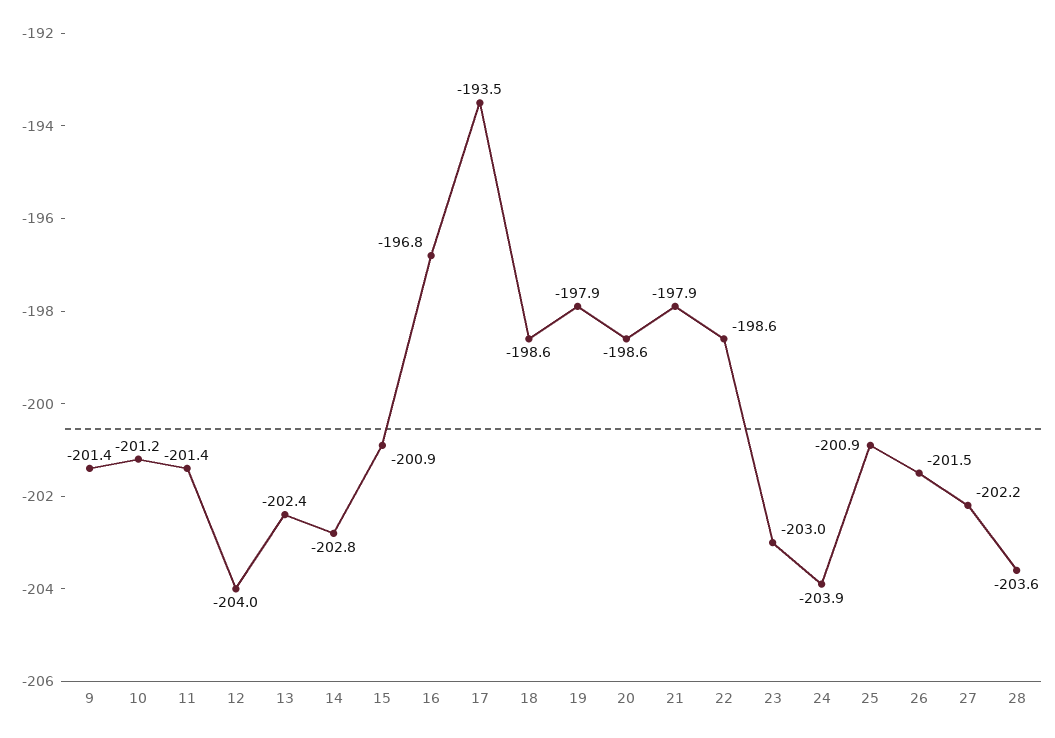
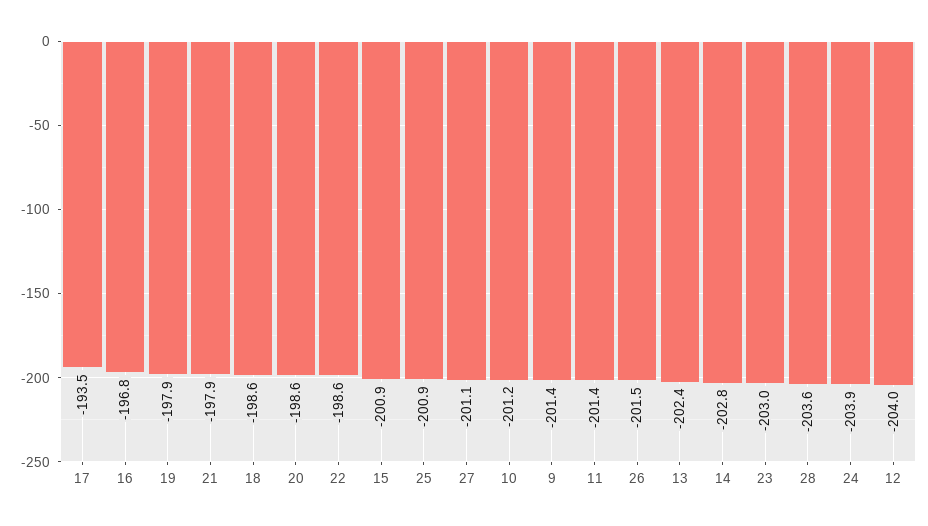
27: -202.2 -> -201.1

